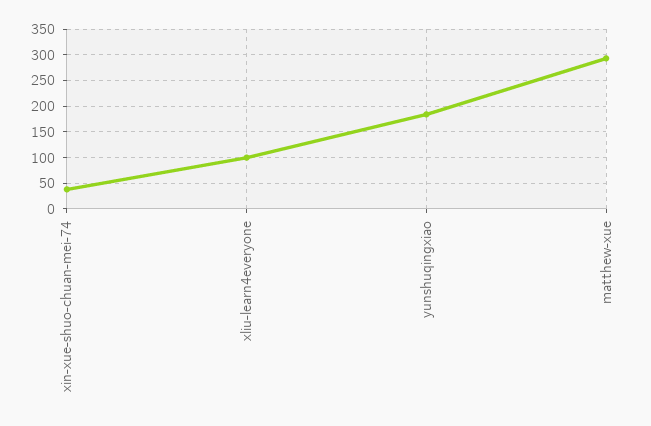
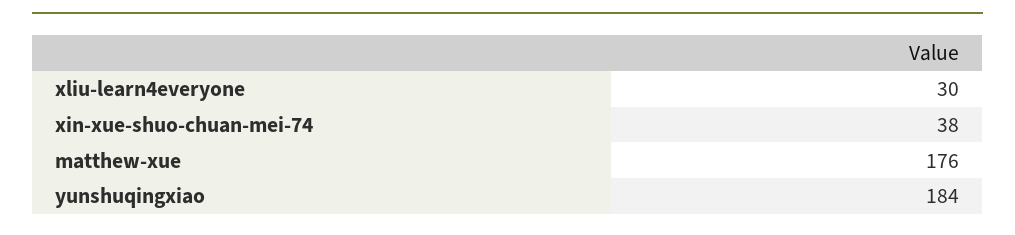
xliu-learn4everyone: 100 -> 30
matthew-xue: 300 -> 176

